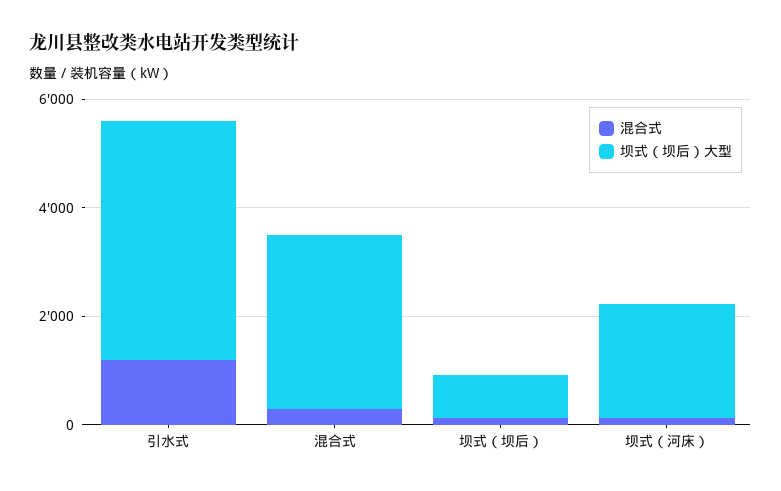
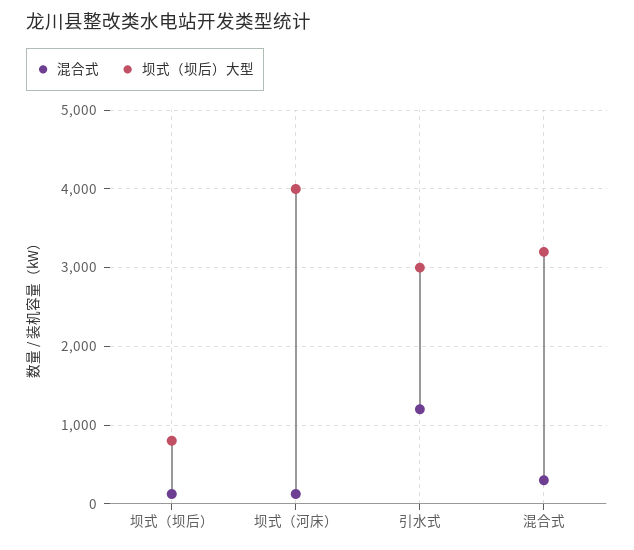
坝式（坝后）大型, 引水式: 4500 -> 3000
坝式（坝后）大型, 坝式（河床）: 2000 -> 4000

